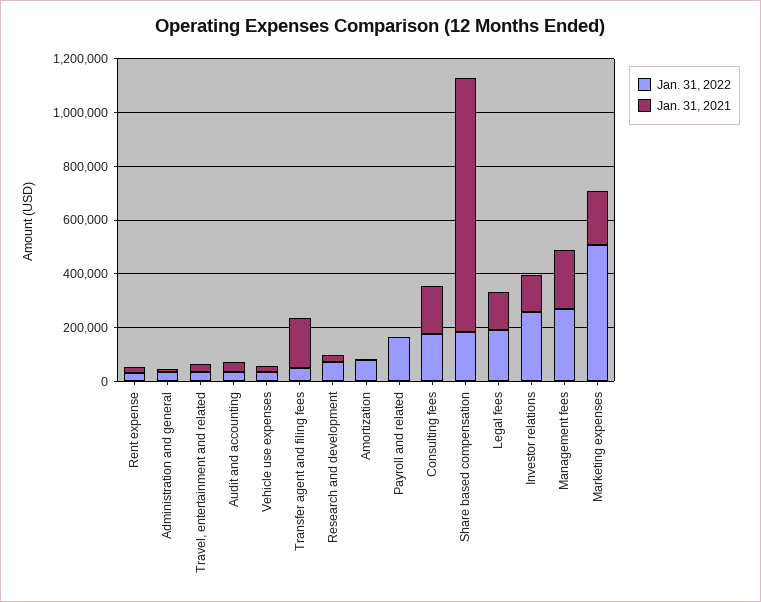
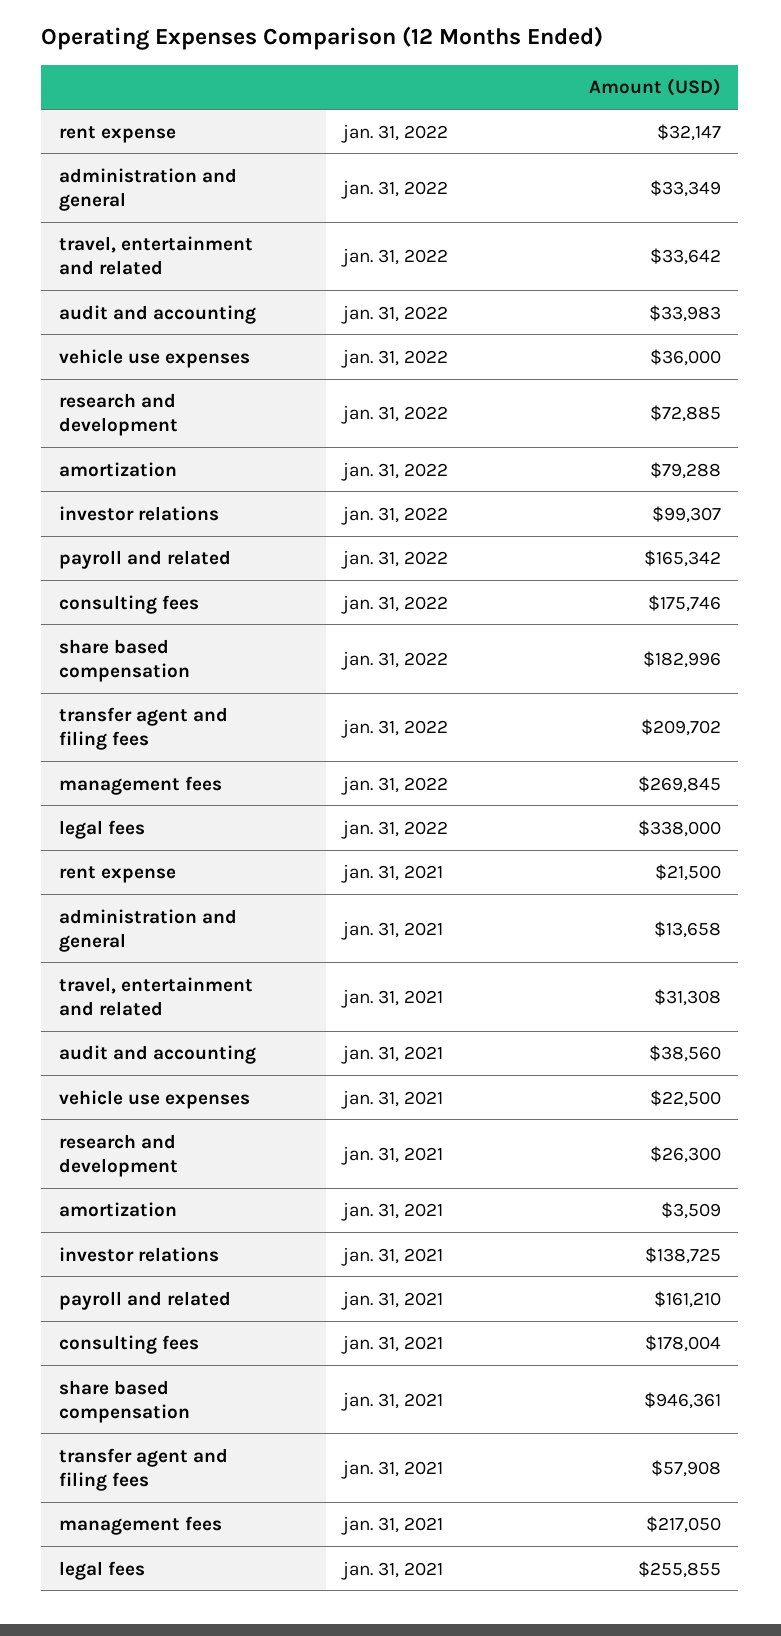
Jan. 31, 2022, Transfer agent and filing fees: 50000 -> 209702
Jan. 31, 2021, Transfer agent and filing fees: 200000 -> 57908
Jan. 31, 2021, Payroll and related: 0 -> 161210
Jan. 31, 2022, Legal fees: 200000 -> 338000
Jan. 31, 2021, Legal fees: 150000 -> 255855
Jan. 31, 2022, Investor relations: 250000 -> 99307
Jan. 31, 2022, Marketing expenses: 500000 -> none
Jan. 31, 2021, Marketing expenses: 200000 -> none

